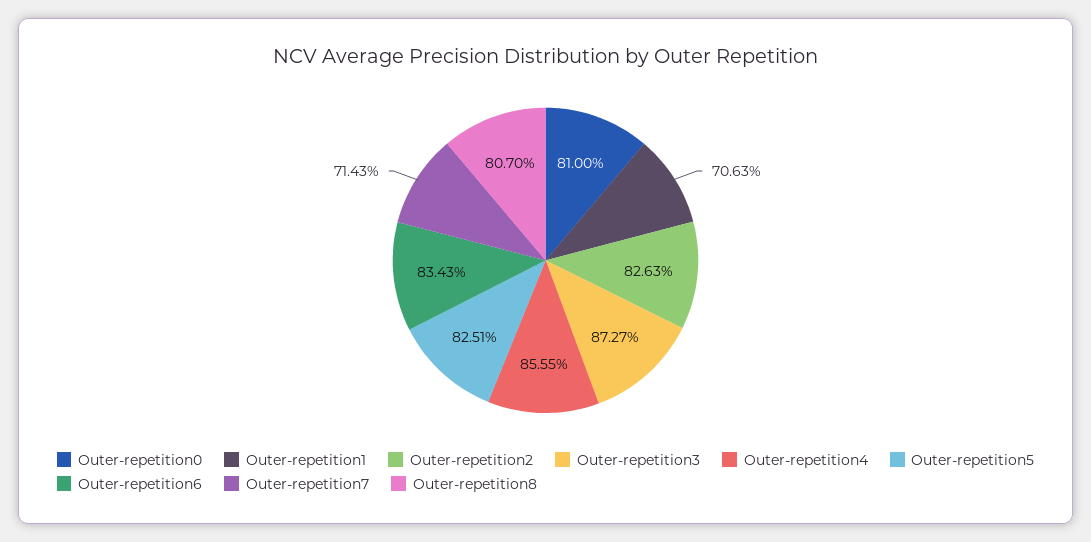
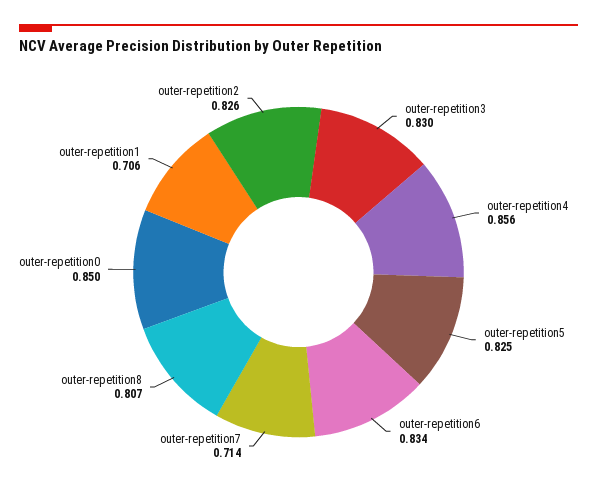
Outer-repetition0: 0.81 -> 0.85
Outer-repetition3: 0.8727 -> 0.83

